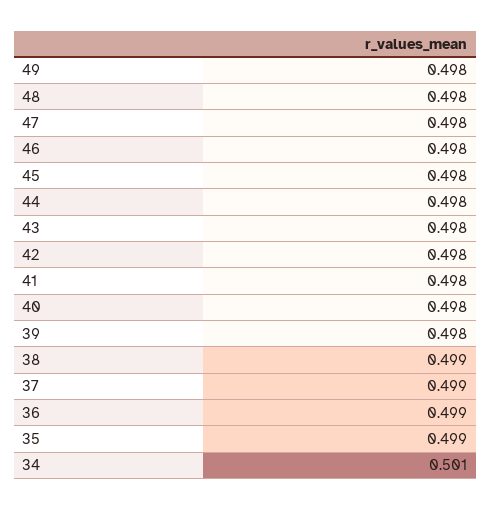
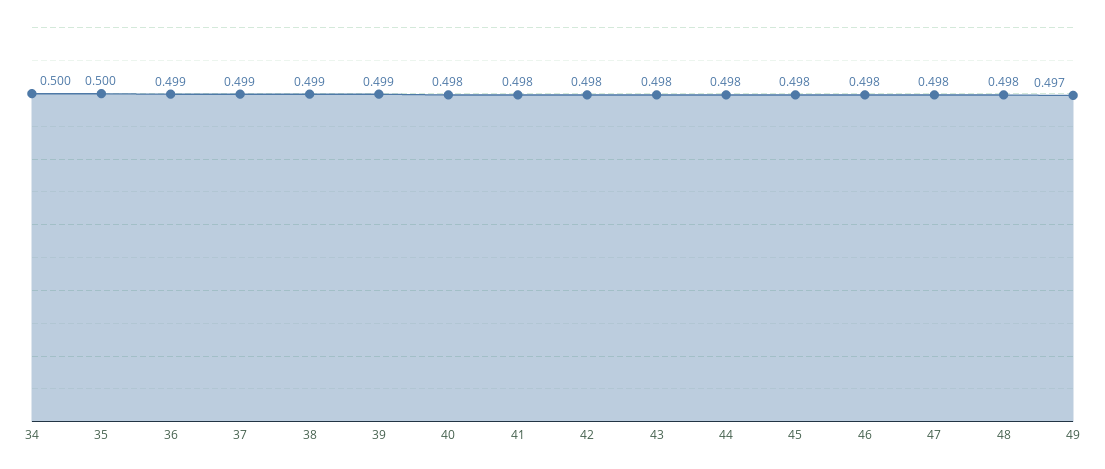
49: 0.498 -> 0.497
39: 0.498 -> 0.499
35: 0.499 -> 0.5
34: 0.501 -> 0.5

